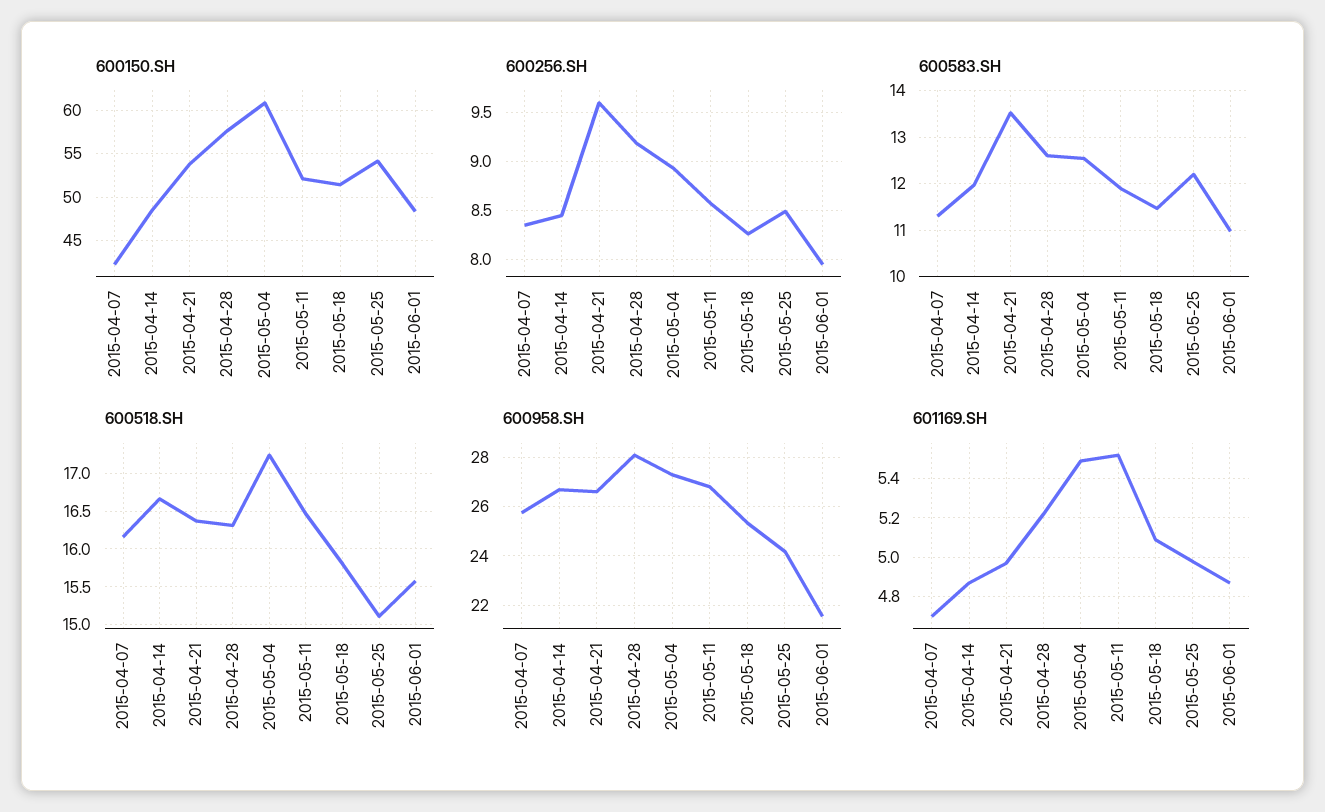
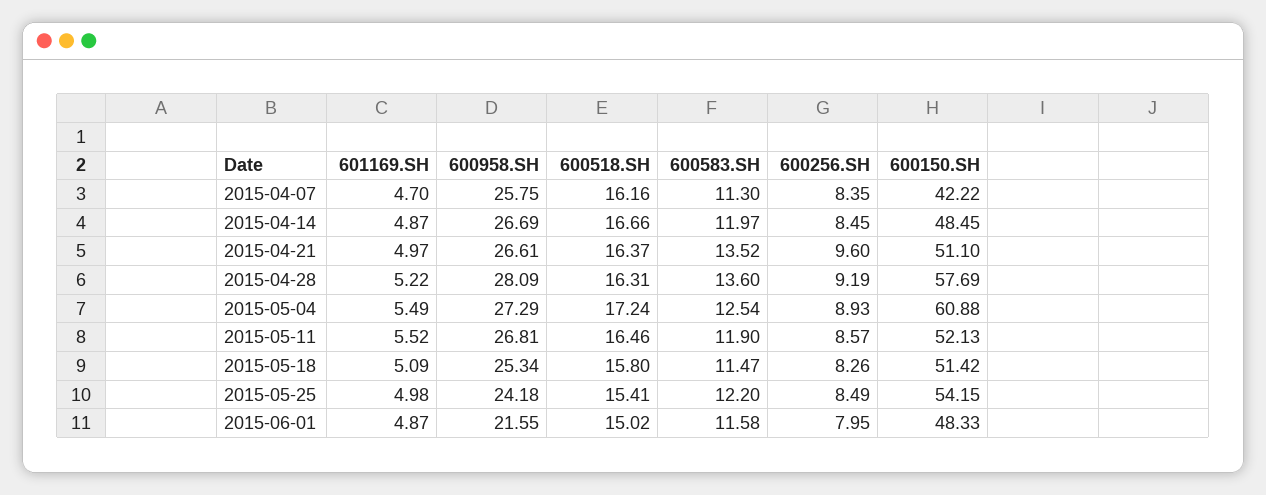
600150.SH, 2015-04-21: 54 -> 51.1
600583.SH, 2015-04-28: 12.6 -> 13.6
600583.SH, 2015-06-01: 11 -> 11.58
600518.SH, 2015-05-25: 15.1 -> 15.41
600518.SH, 2015-06-01: 15.6 -> 15.02

